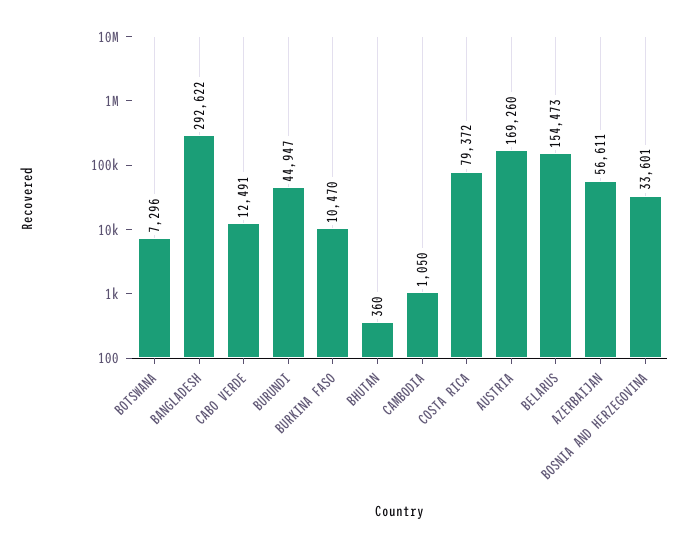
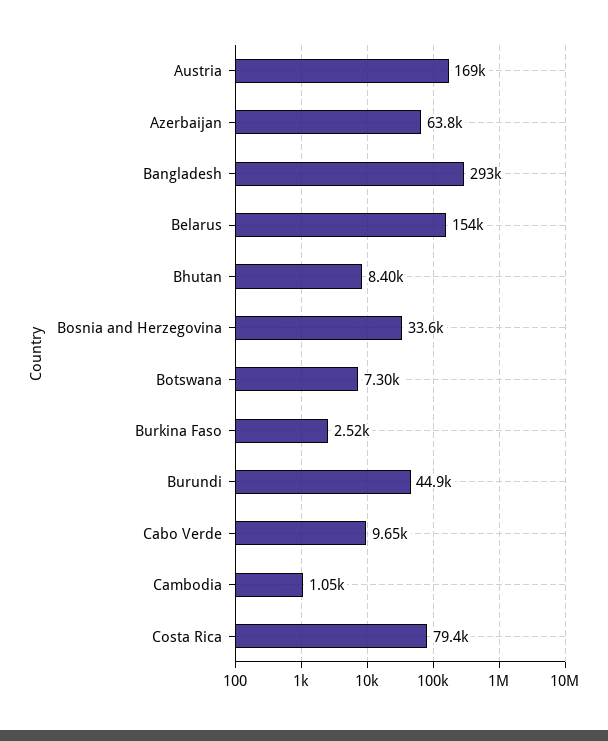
CABO VERDE: 12491 -> 9650
BURKINA FASO: 10470 -> 2520
BHUTAN: 360 -> 8400
AZERBAIJAN: 56611 -> 63800

